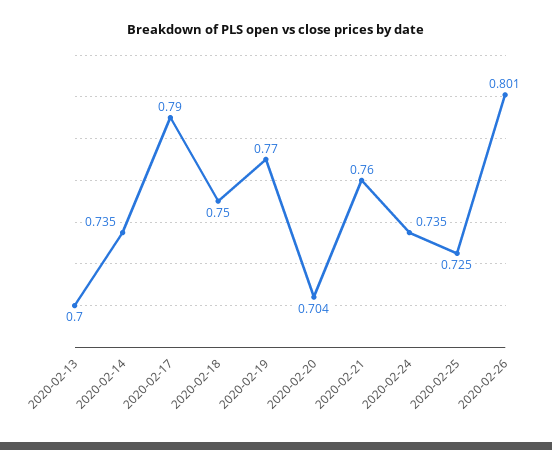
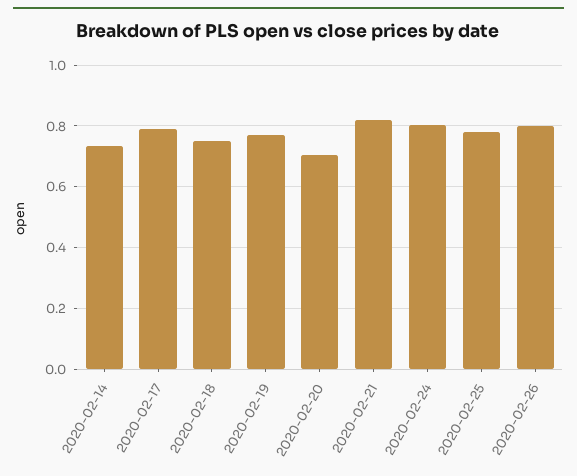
2020-02-13: 0.7 -> none
2020-02-21: 0.76 -> 0.82
2020-02-24: 0.735 -> 0.8
2020-02-25: 0.725 -> 0.78

